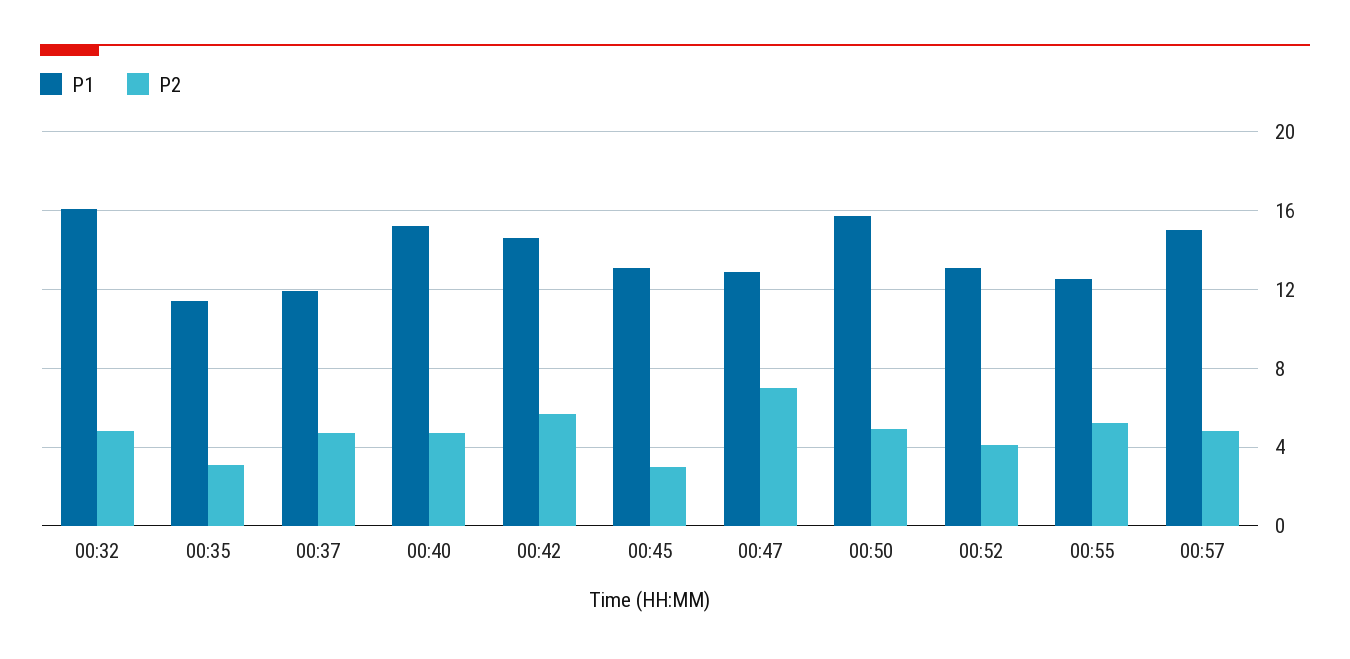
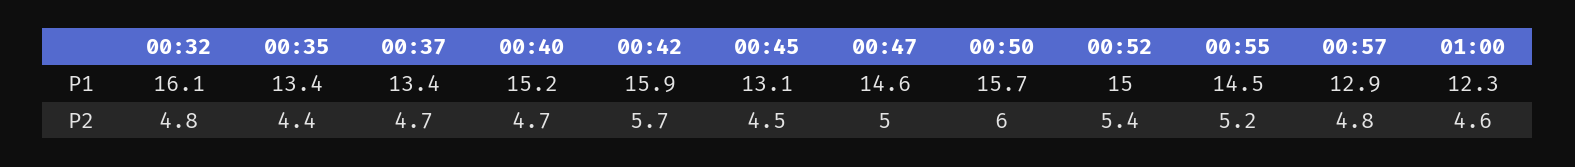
P1, 00:35: 11.5 -> 13.4
P2, 00:35: 3 -> 4.4
P1, 00:37: 12 -> 13.4
P1, 00:42: 14.5 -> 15.9
P2, 00:45: 3 -> 4.5
P1, 00:47: 13 -> 14.6
P2, 00:47: 7 -> 5
P2, 00:50: 5 -> 6
P1, 00:52: 13 -> 15
P2, 00:52: 4 -> 5.4
P1, 00:55: 12.5 -> 14.5
P1, 00:57: 15 -> 12.9
P1, 01:00: none -> 12.3
P2, 01:00: none -> 4.6

